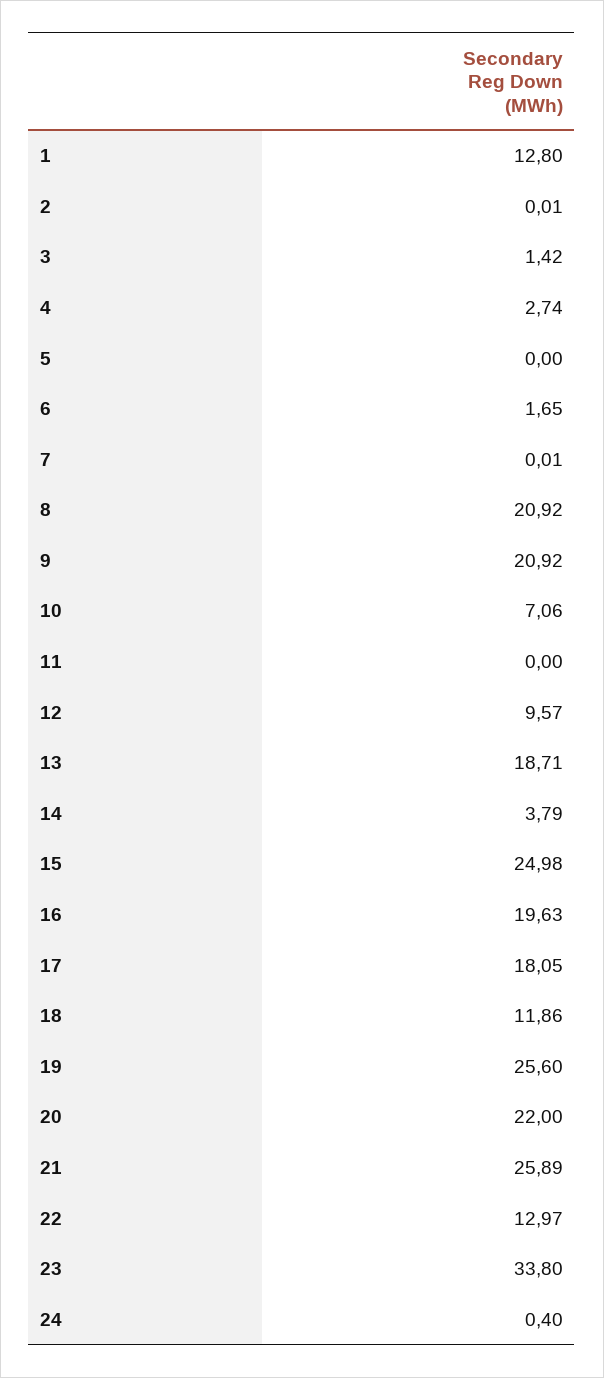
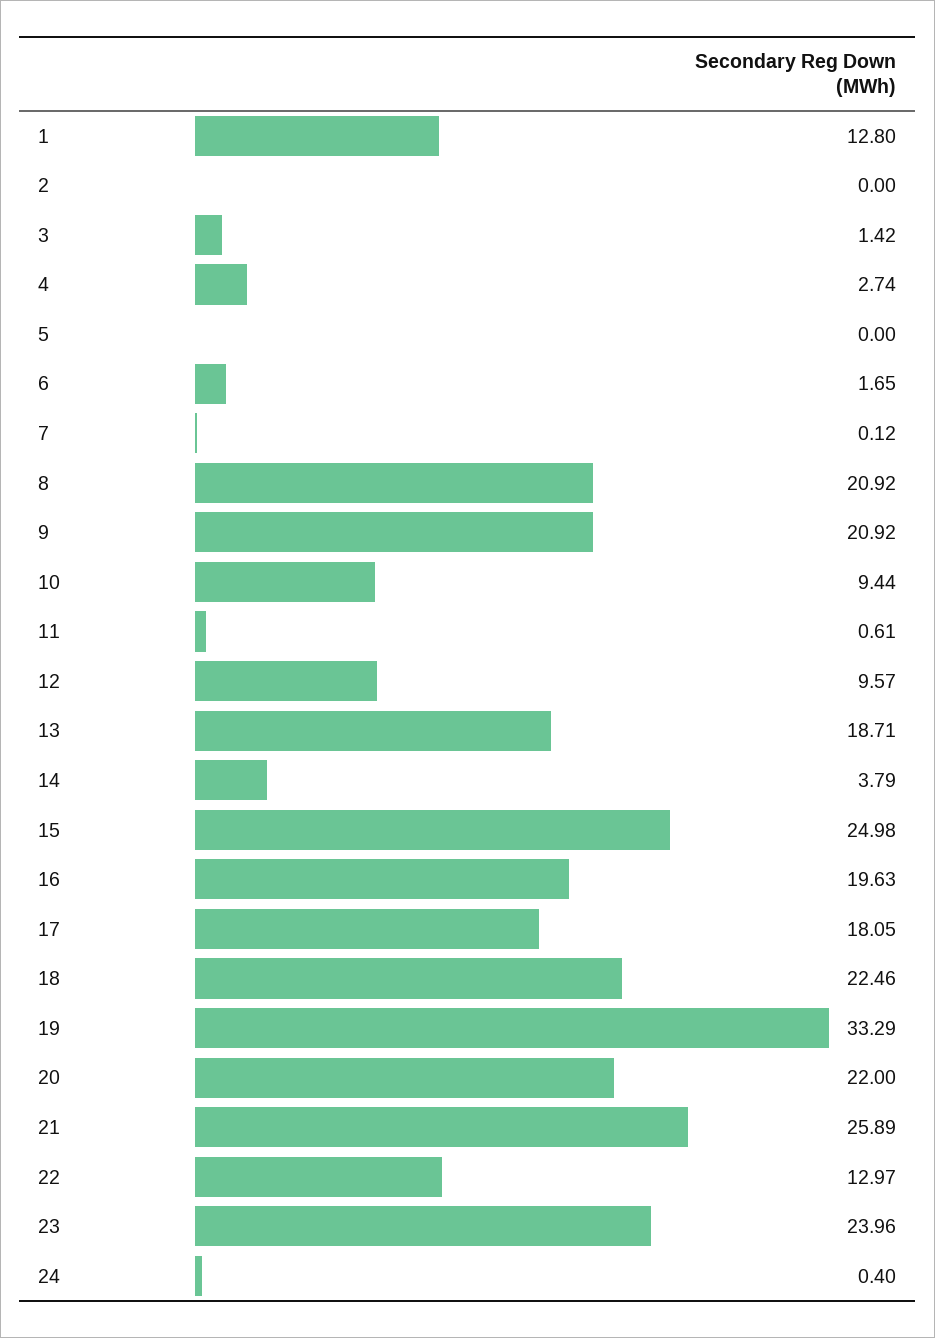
2: 0.01 -> 0
7: 0.01 -> 0.12
10: 7.06 -> 9.44
11: 0 -> 0.61
18: 11.86 -> 22.46
19: 25.6 -> 33.29
23: 33.8 -> 23.96

